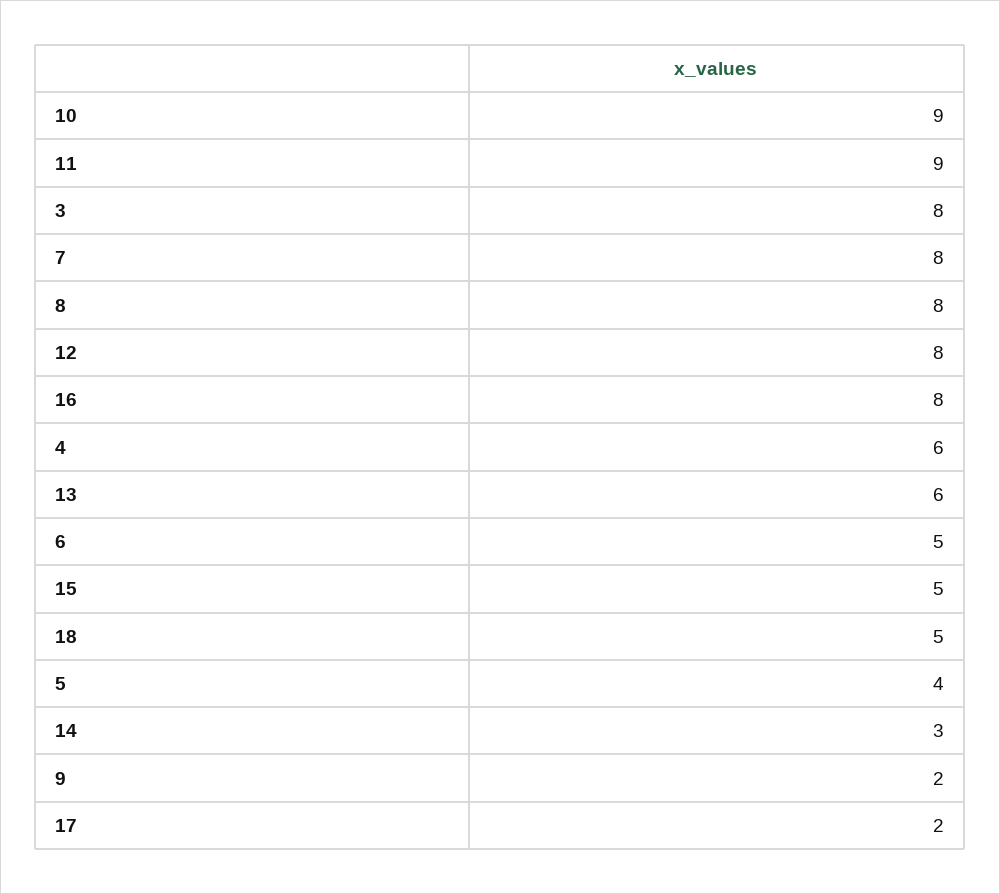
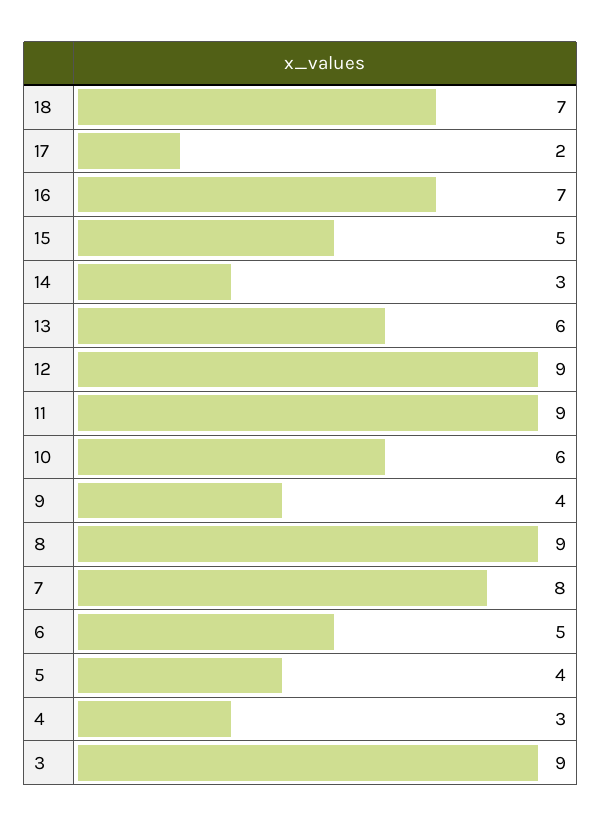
10: 9 -> 6
3: 8 -> 9
8: 8 -> 9
12: 8 -> 9
16: 8 -> 7
4: 6 -> 3
18: 5 -> 7
9: 2 -> 4

